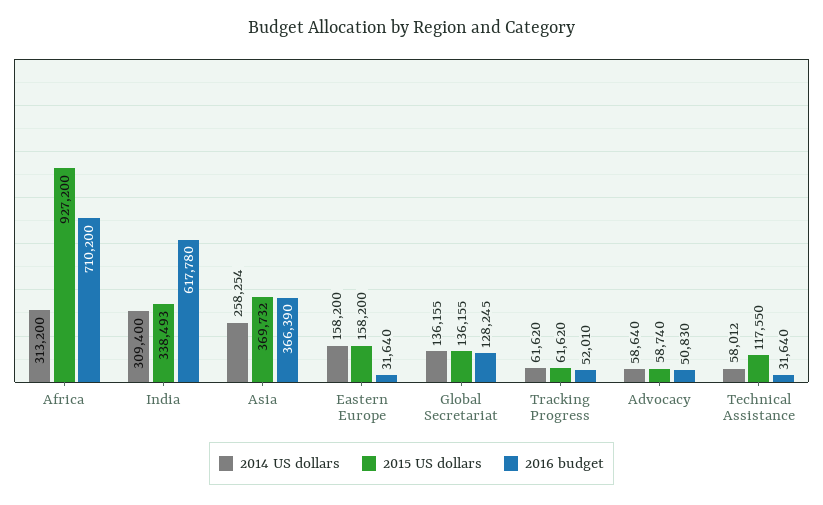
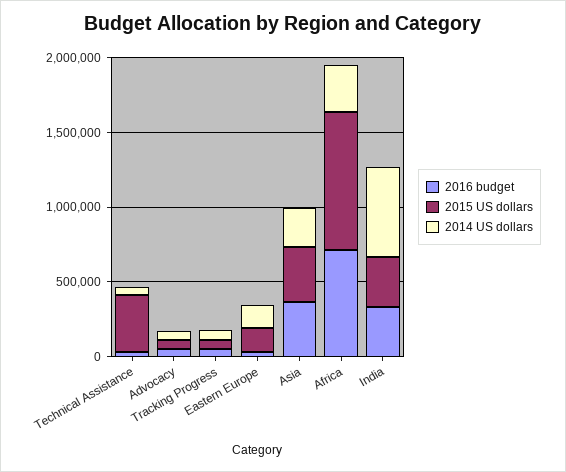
2014 US dollars, India: 309400 -> 600000
2016 budget, India: 617780 -> 300000
2014 US dollars, Global Secretariat: 136155 -> none
2015 US dollars, Global Secretariat: 136155 -> none
2016 budget, Global Secretariat: 128245 -> none
2015 US dollars, Technical Assistance: 117550 -> 400000

